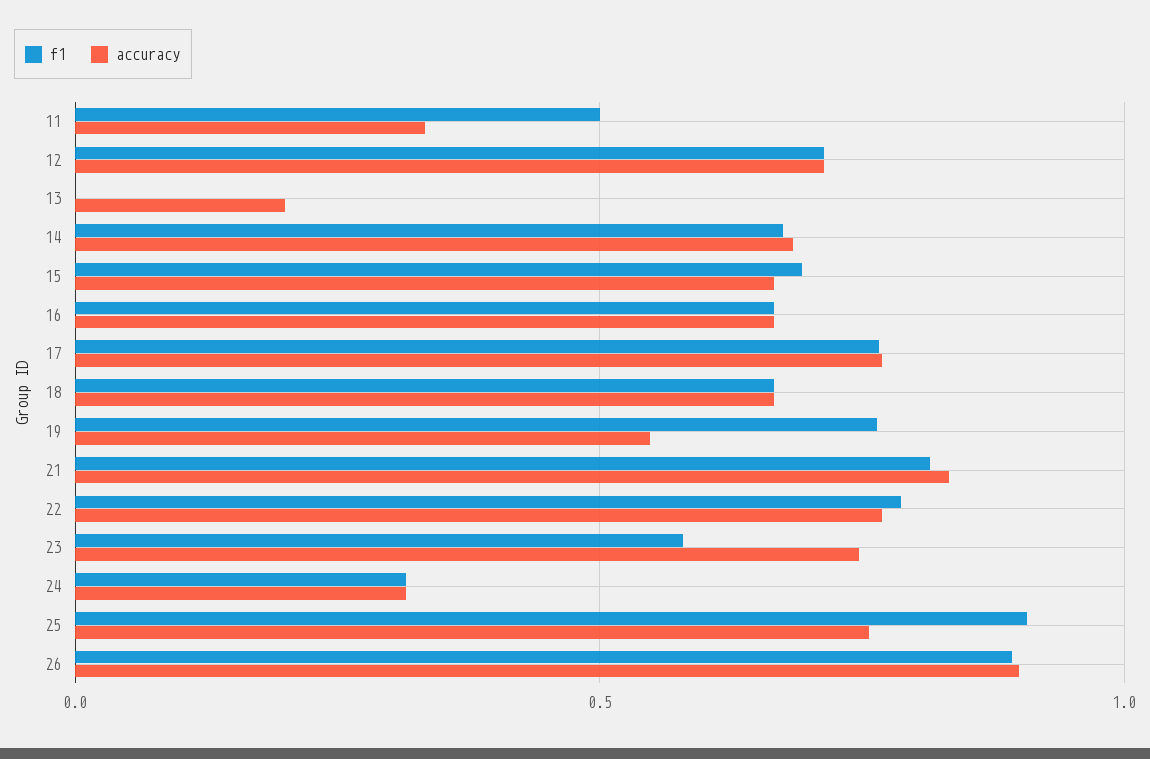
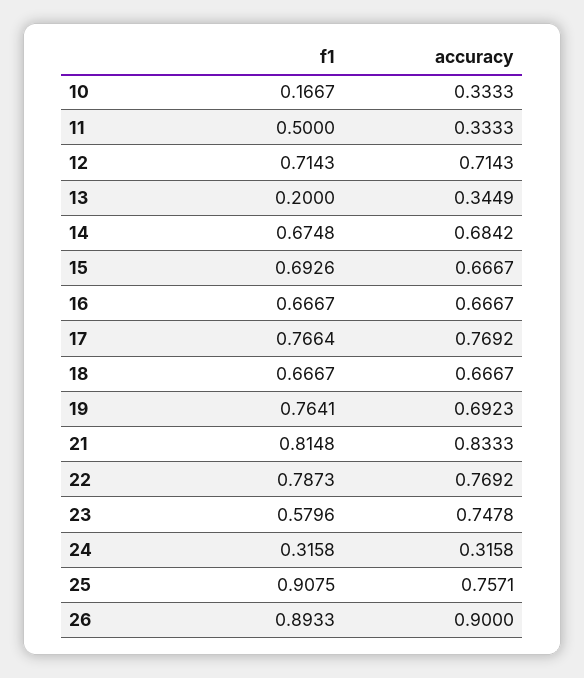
f1, 13: 0 -> 0.2
accuracy, 13: 0.2 -> 0.3449
accuracy, 19: 0.55 -> 0.6923
f1, 10: none -> 0.1667
accuracy, 10: none -> 0.3333

